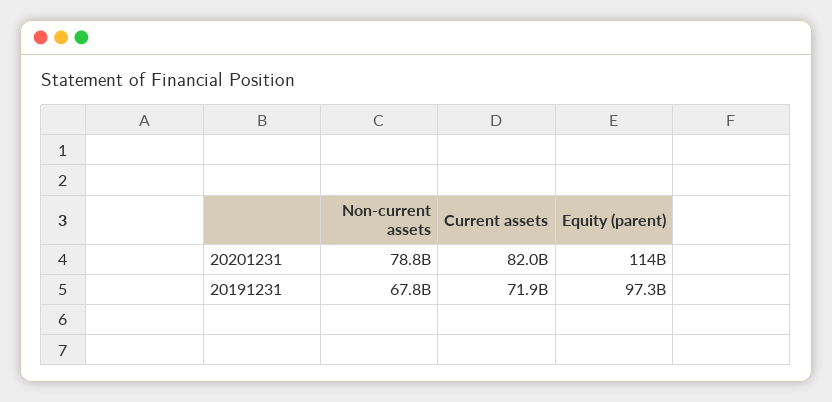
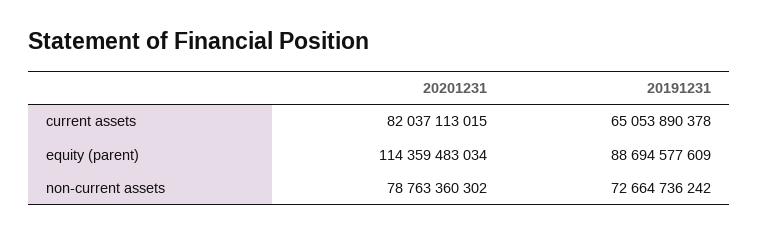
Non-current assets, 20191231: 67800000000 -> 72664736242
Current assets, 20191231: 71900000000 -> 65053890378
Equity (parent), 20191231: 97300000000 -> 88694577609

